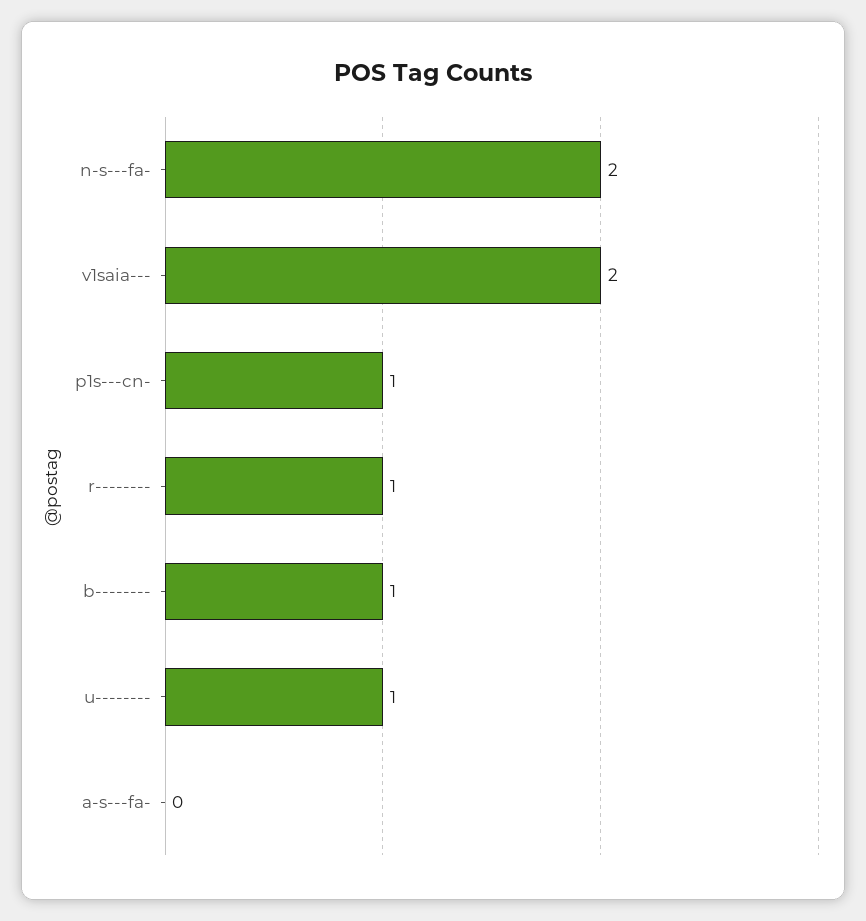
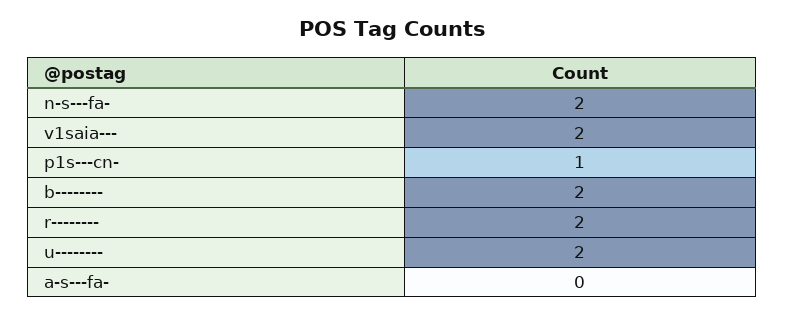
r--------: 1 -> 2
b--------: 1 -> 2
u--------: 1 -> 2

